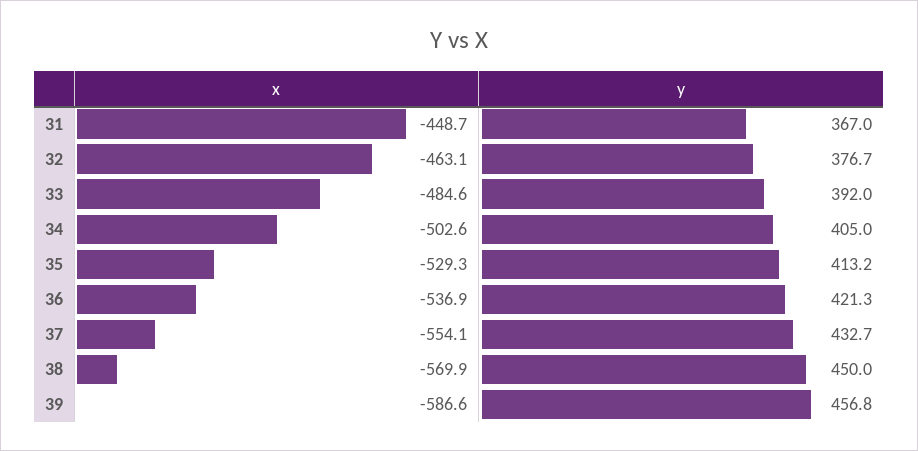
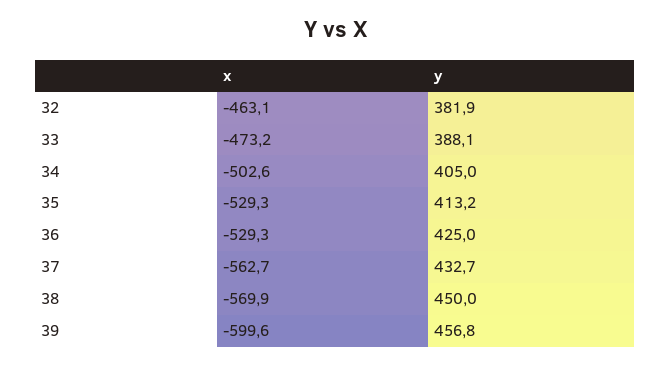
x, 31: -448.7 -> none
y, 31: 367 -> none
y, 32: 376.7 -> 381.9
x, 33: -484.6 -> -473.2
y, 33: 392 -> 388.1
x, 36: -536.9 -> -529.3
y, 36: 421.3 -> 425
x, 37: -554.1 -> -562.7
x, 39: -586.6 -> -599.6

